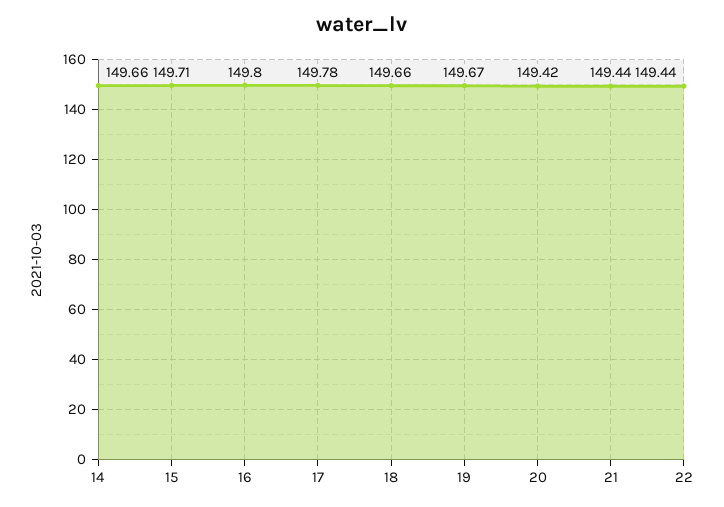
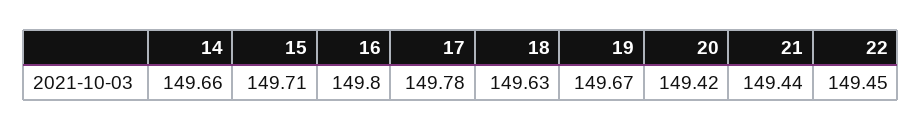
18: 149.66 -> 149.63
22: 149.44 -> 149.45

